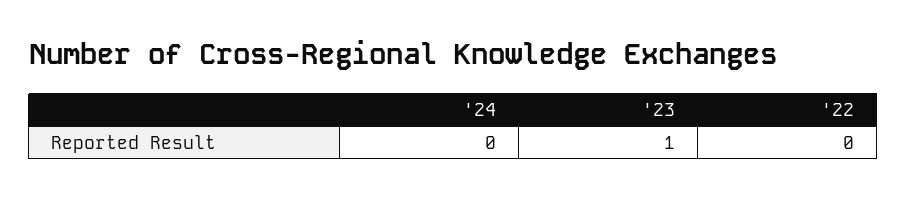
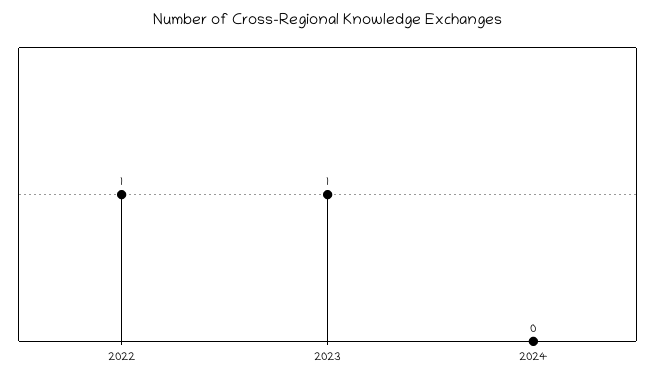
'22: 0 -> 1

